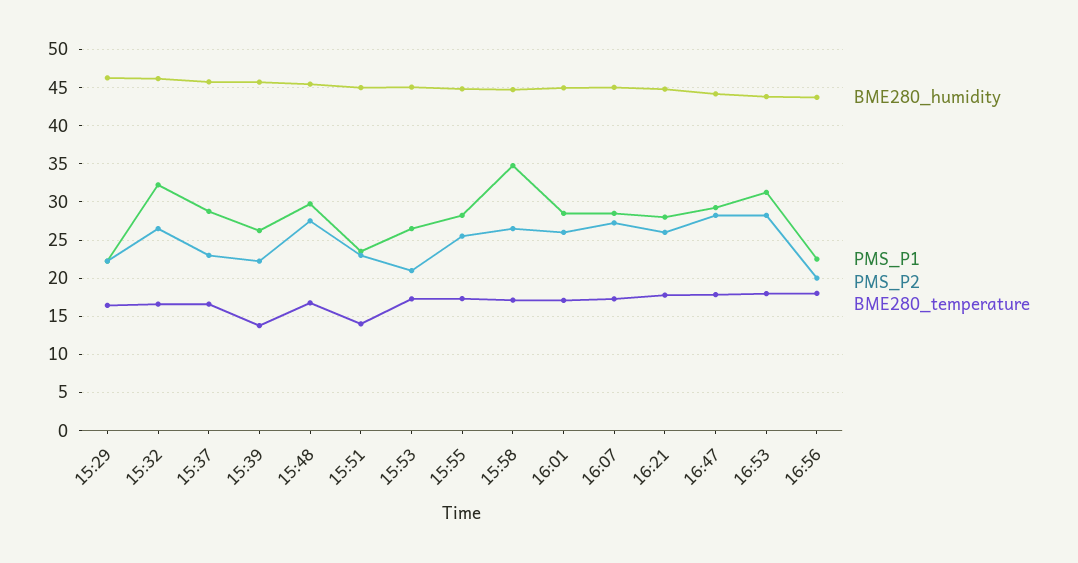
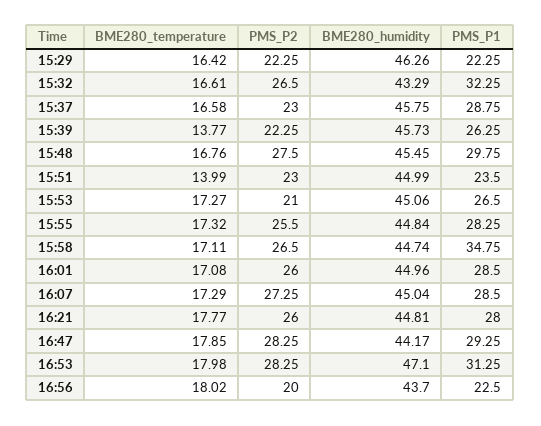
BME280_humidity, 15:32: 46 -> 43.29
BME280_humidity, 16:53: 44 -> 47.1

